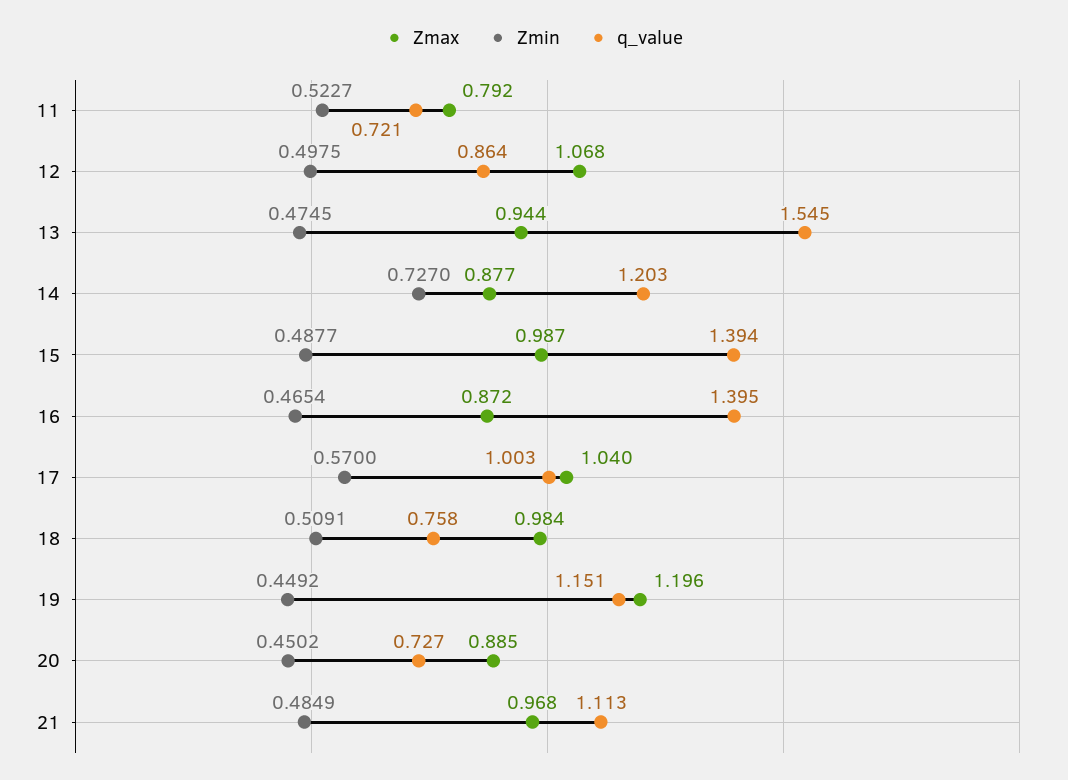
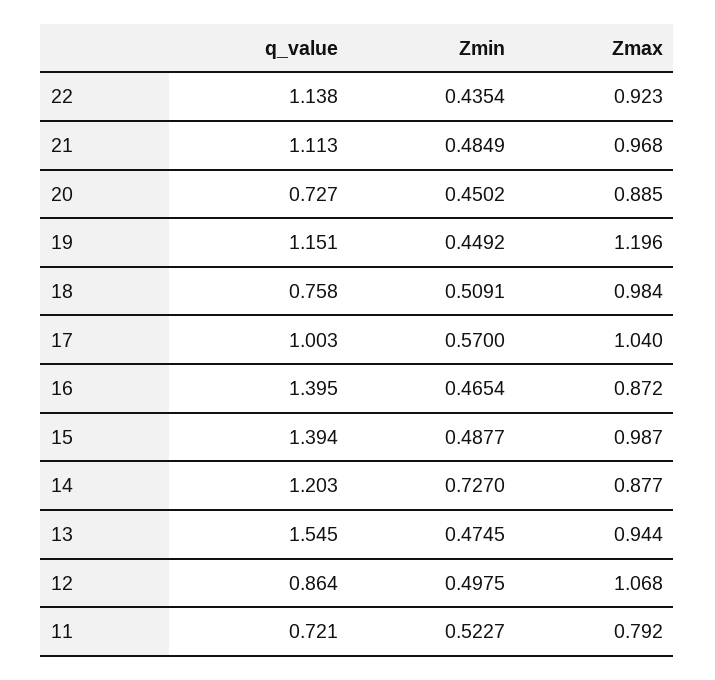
q_value, 22: none -> 1.138
Zmin, 22: none -> 0.4354
Zmax, 22: none -> 0.923

